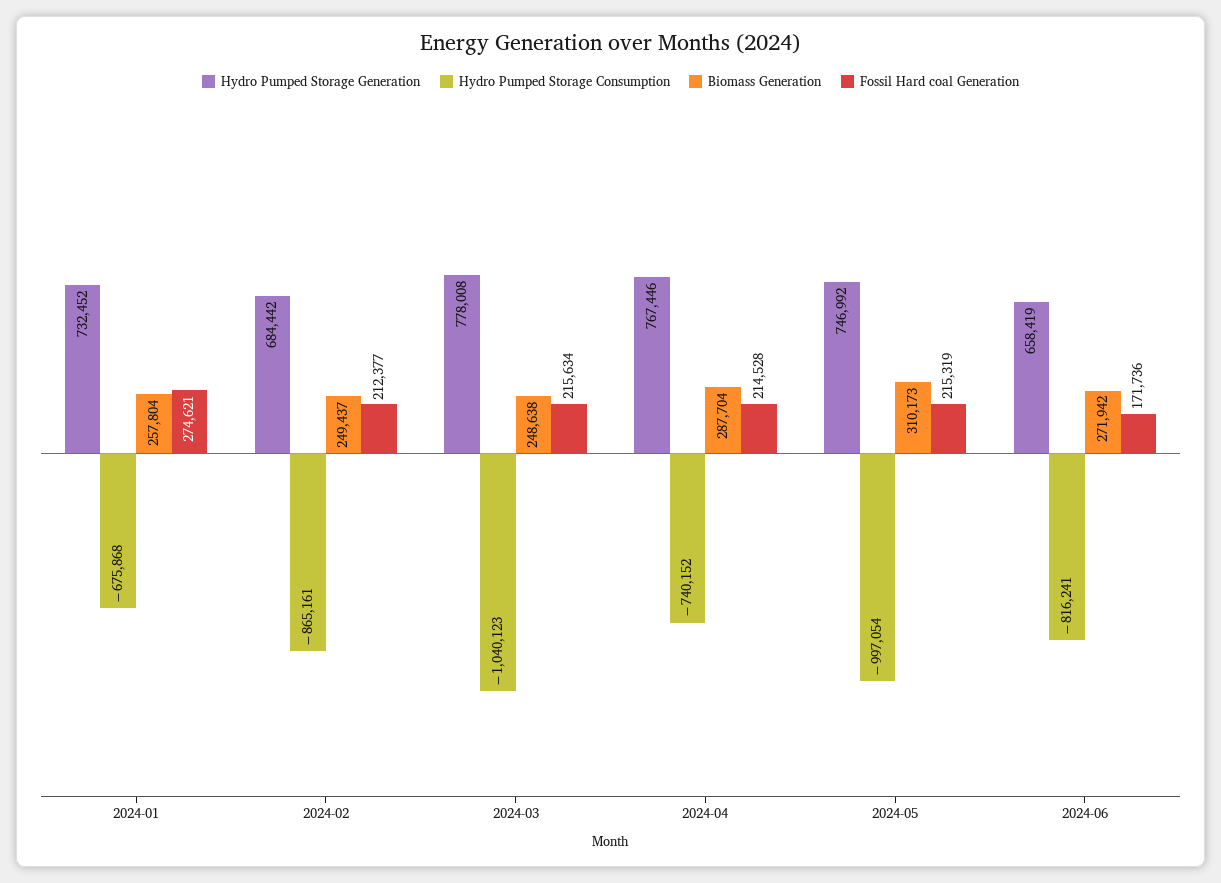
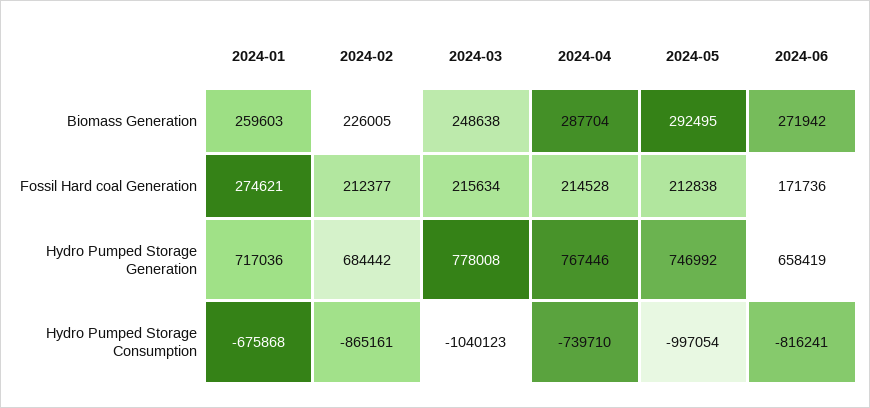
Hydro Pumped Storage Generation, 2024-01: 732452 -> 717036
Biomass Generation, 2024-01: 257804 -> 259603
Biomass Generation, 2024-02: 249437 -> 226005
Hydro Pumped Storage Consumption, 2024-04: -740152 -> -739710
Biomass Generation, 2024-05: 310173 -> 292495
Fossil Hard coal Generation, 2024-05: 215319 -> 212838

